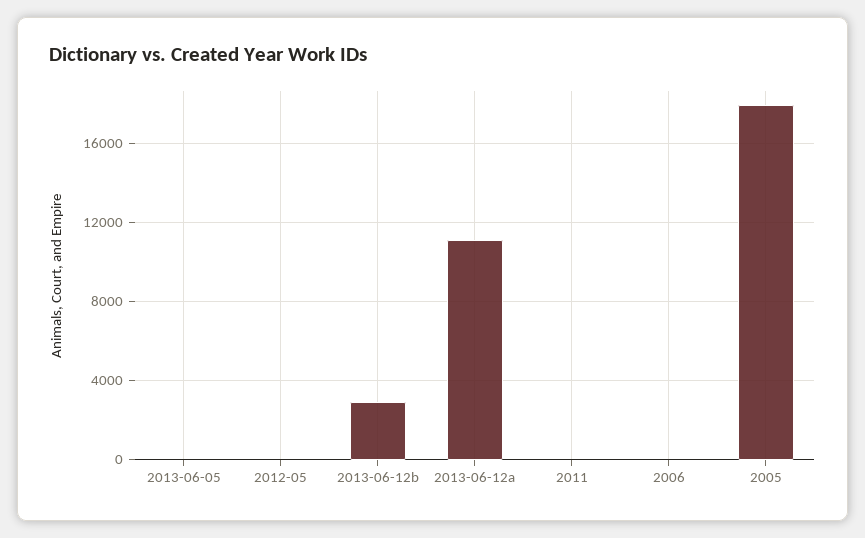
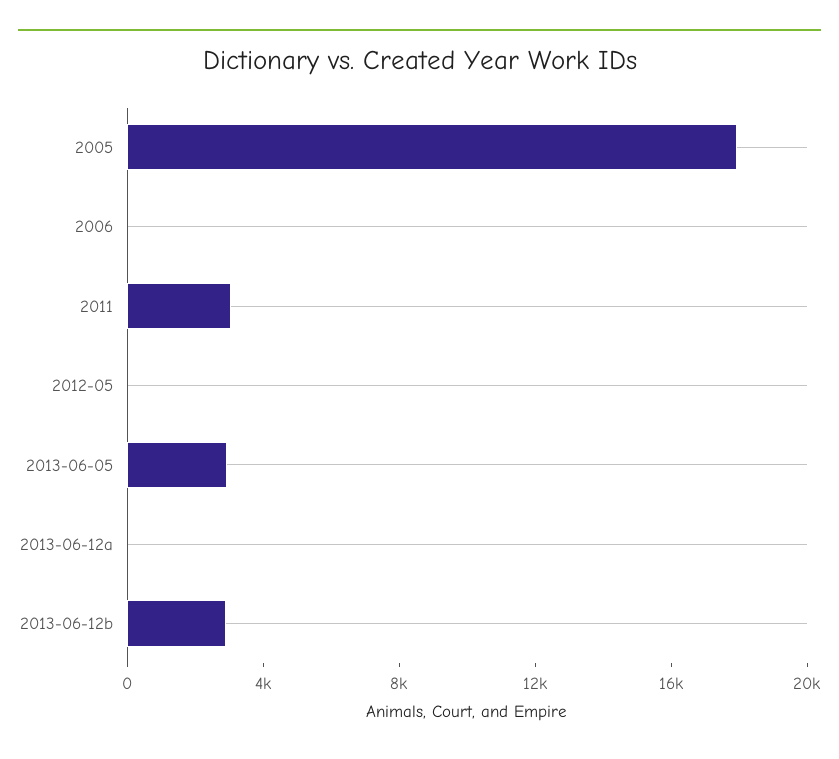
2013-06-05: 0 -> 3000
2013-06-12a: 11000 -> 0
2011: 0 -> 3000

